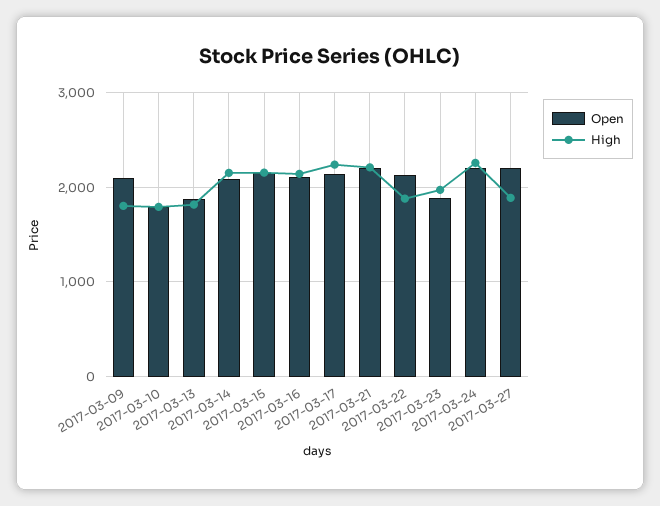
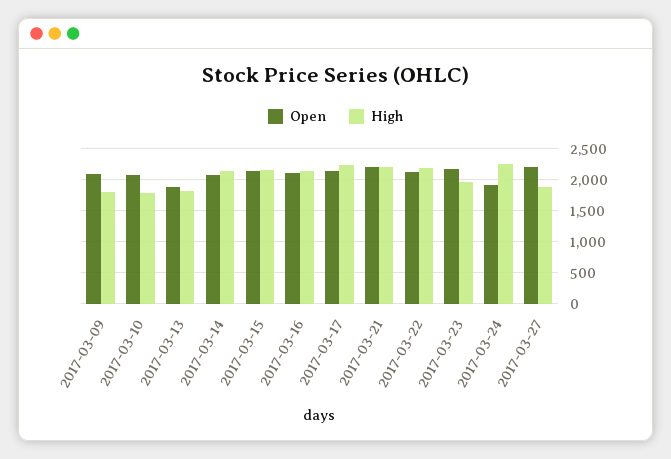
Open, 2017-03-10: 1800 -> 2100
High, 2017-03-22: 1900 -> 2200
Open, 2017-03-23: 1900 -> 2200
Open, 2017-03-24: 2200 -> 1900

